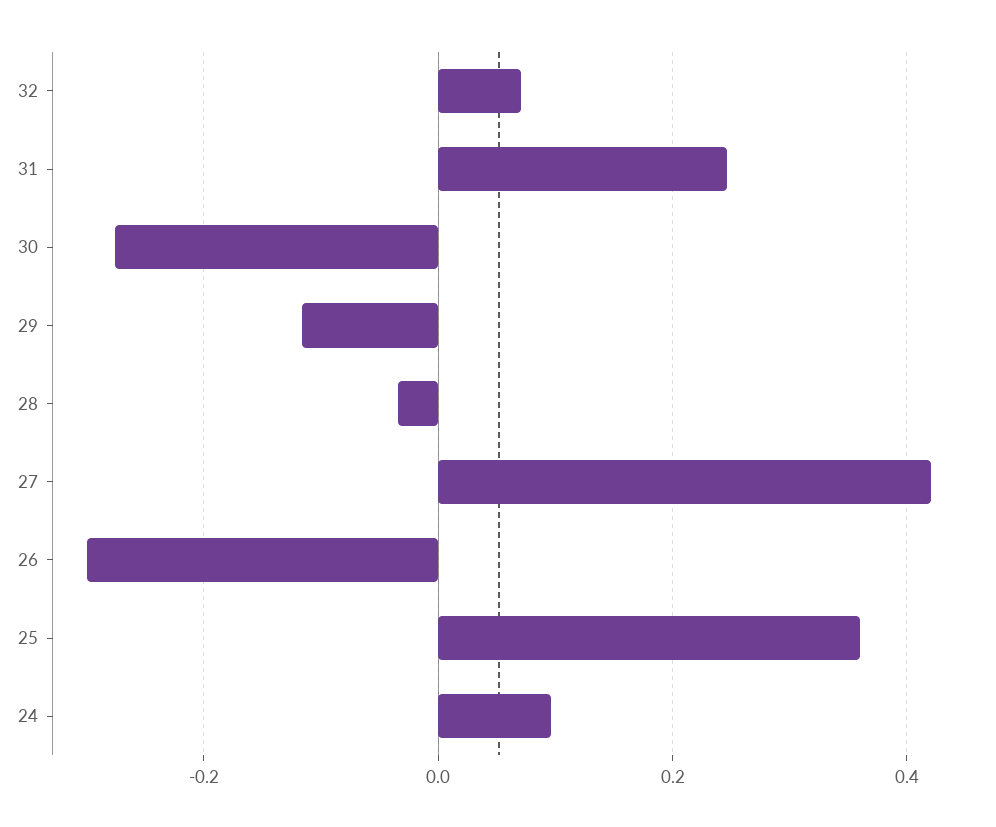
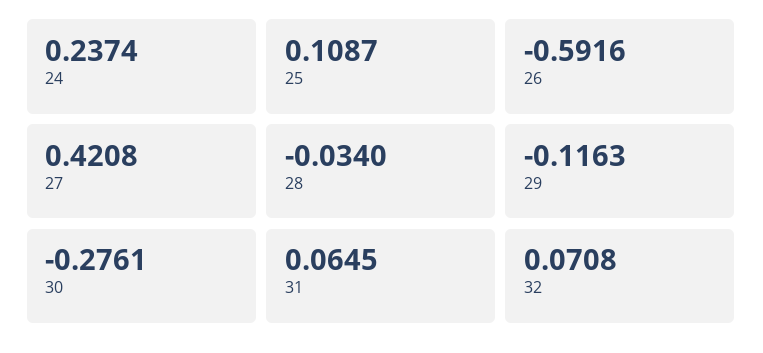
31: 0.24 -> 0.0645
26: -0.3 -> -0.5916
25: 0.36 -> 0.1087
24: 0.1 -> 0.2374

